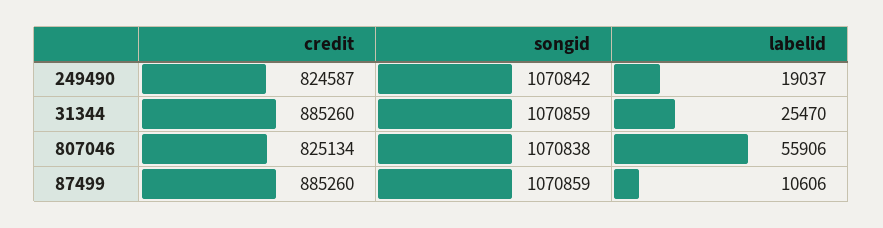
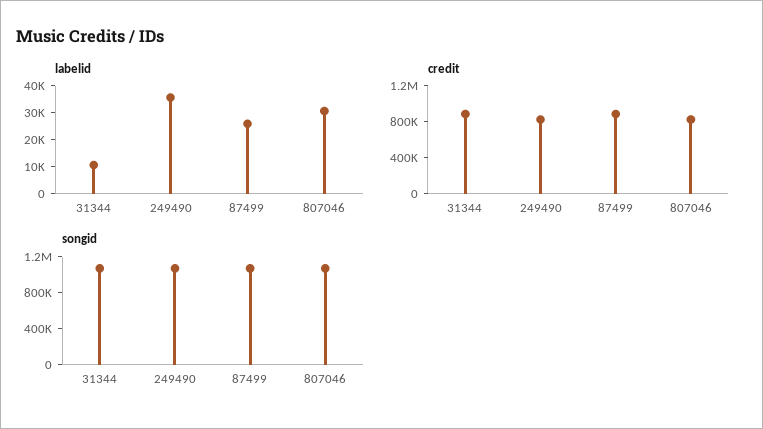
labelid, 249490: 19037 -> 35000
labelid, 31344: 25470 -> 10000
labelid, 807046: 55906 -> 30000
labelid, 87499: 10606 -> 25000

